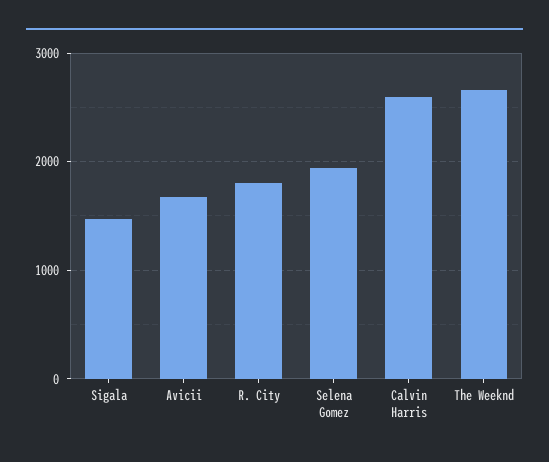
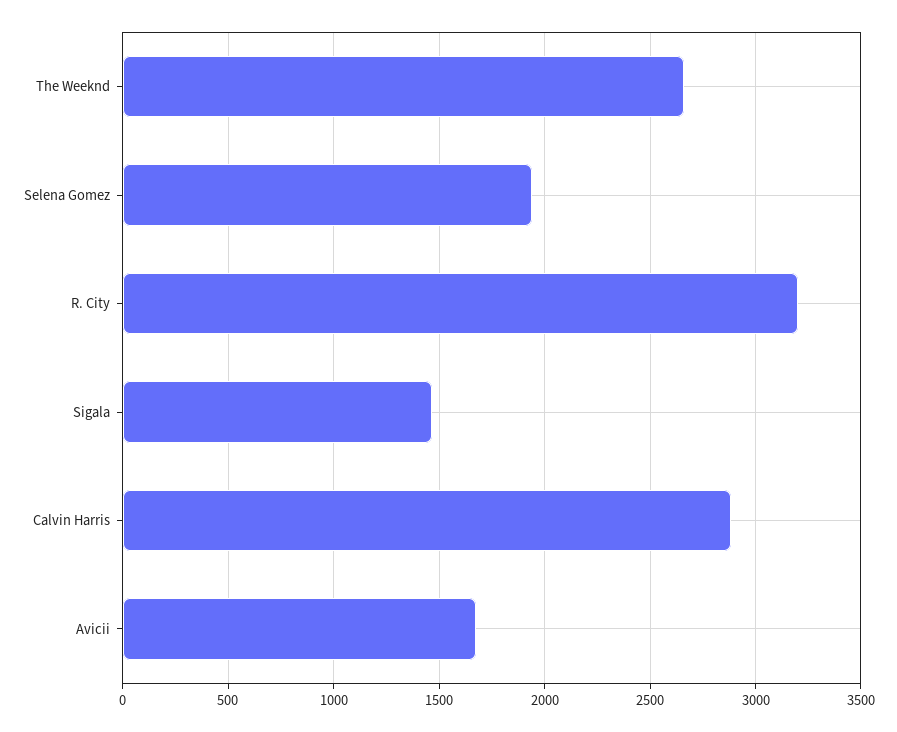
R. City: 1800 -> 3200
Calvin Harris: 2600 -> 2900

